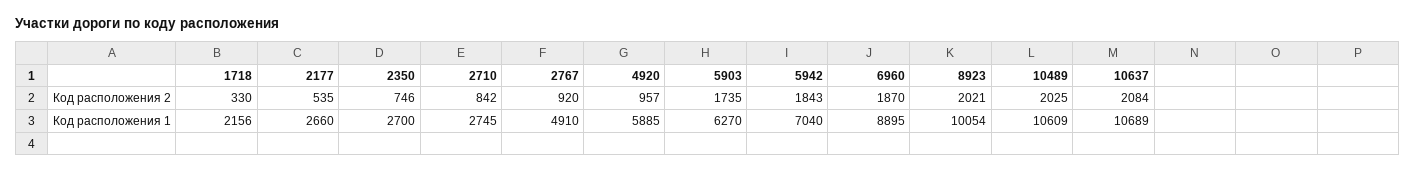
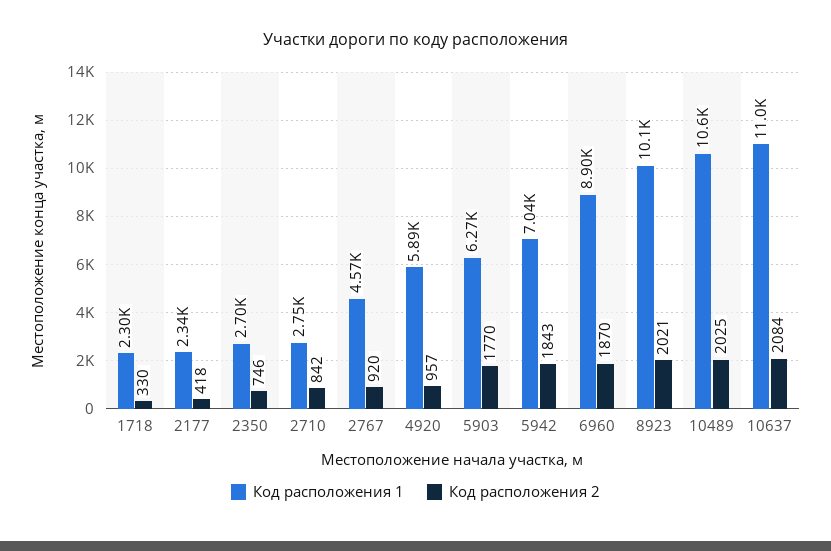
Код расположения 2, 2177: 535 -> 418
Код расположения 2, 5903: 1735 -> 1770
Код расположения 1, 1718: 2156 -> 2300
Код расположения 1, 2177: 2660 -> 2340
Код расположения 1, 2767: 4910 -> 4570
Код расположения 1, 10637: 10689 -> 11000

